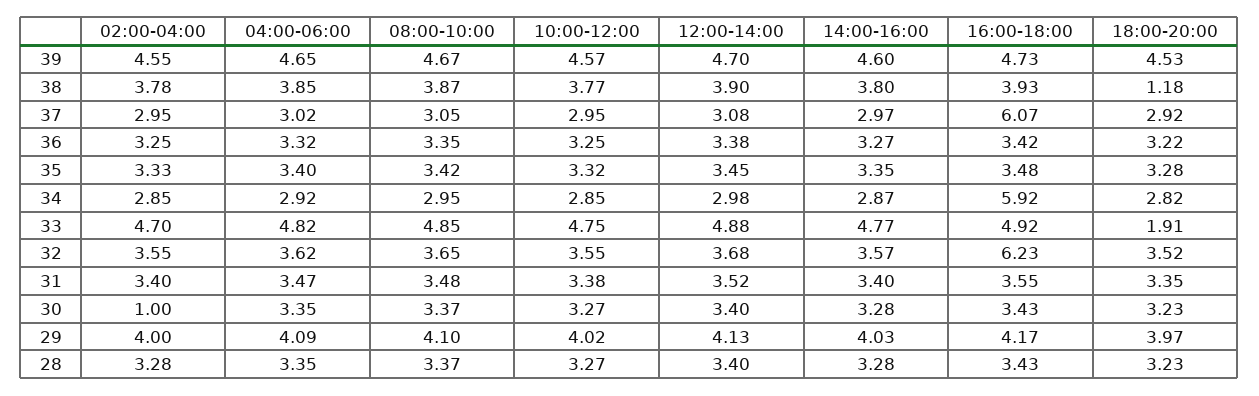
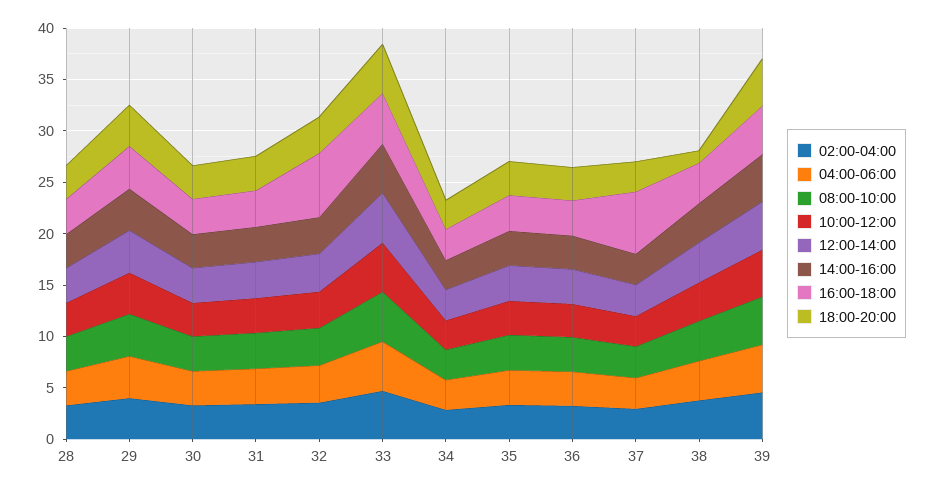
16:00-18:00, 34: 5.92 -> 3
18:00-20:00, 33: 1.91 -> 5
02:00-04:00, 30: 1 -> 3

